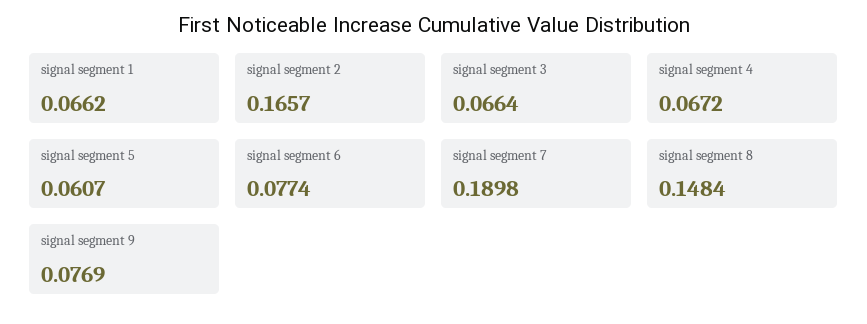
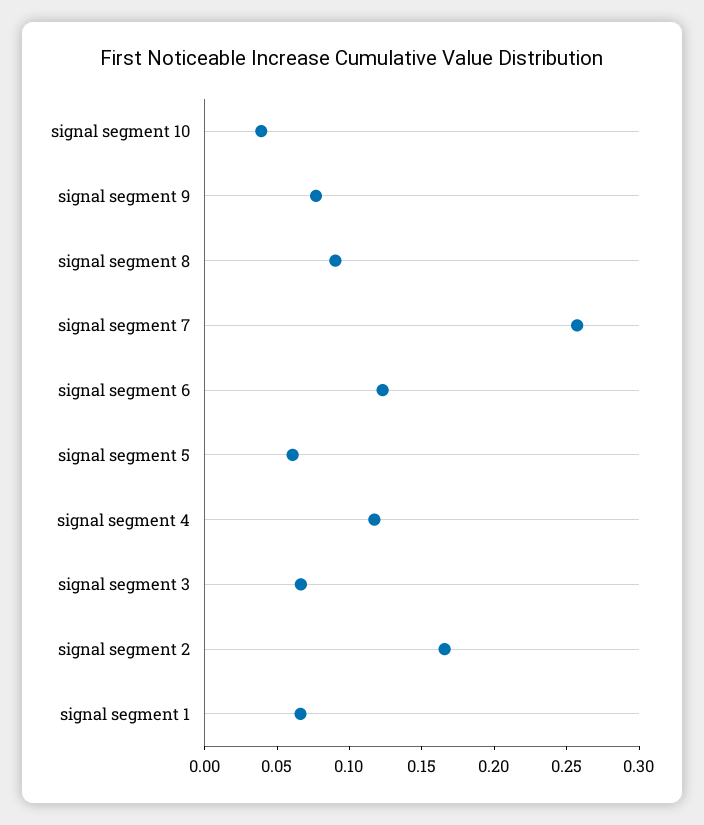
signal segment 4: 0.0672 -> 0.12
signal segment 6: 0.0774 -> 0.12
signal segment 7: 0.1898 -> 0.26
signal segment 8: 0.1484 -> 0.09
signal segment 10: none -> 0.04

